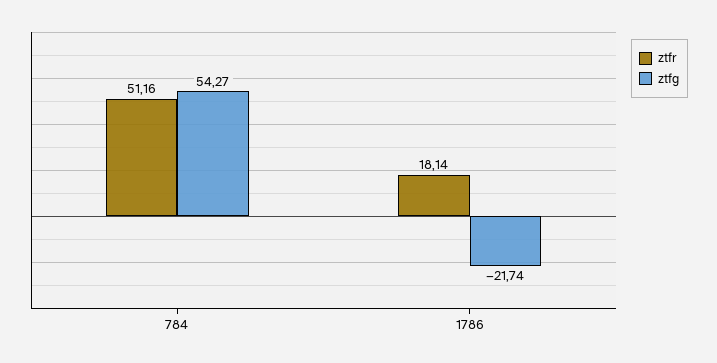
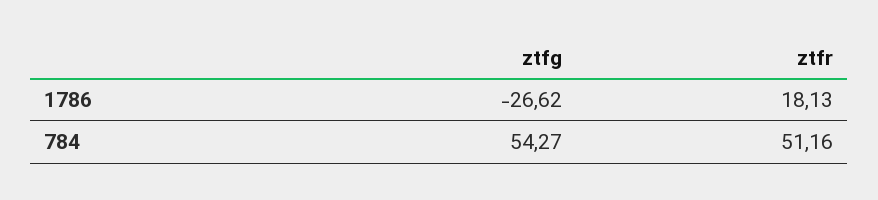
ztfr, 1786: 18.14 -> 18.13
ztfg, 1786: -21.74 -> -26.62

